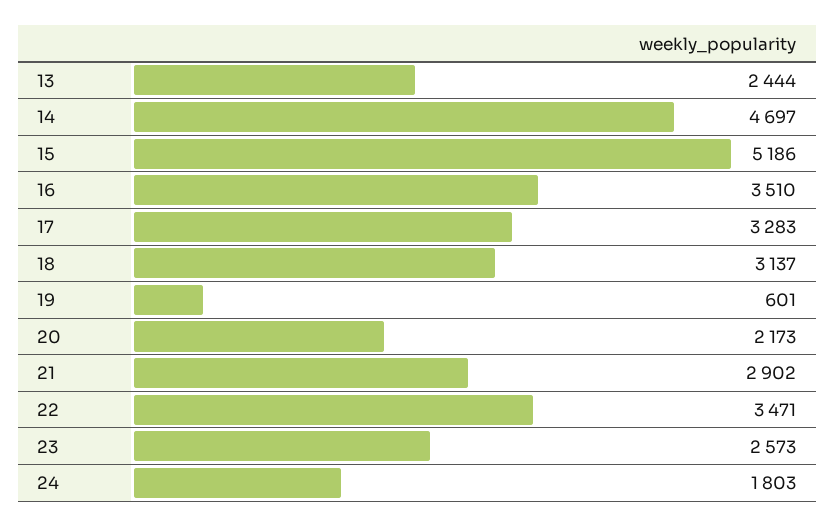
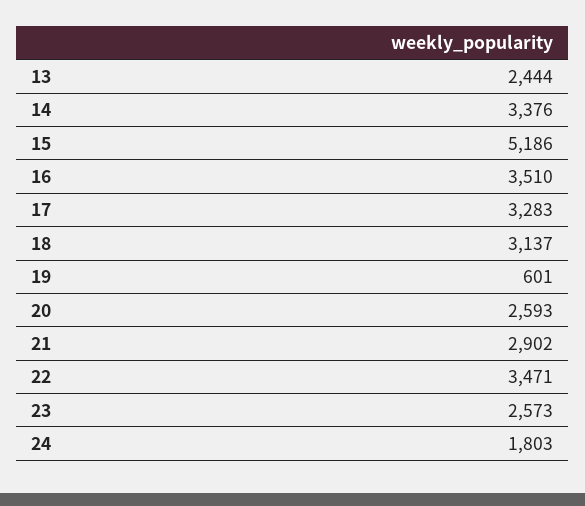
14: 4697 -> 3376
20: 2173 -> 2593

